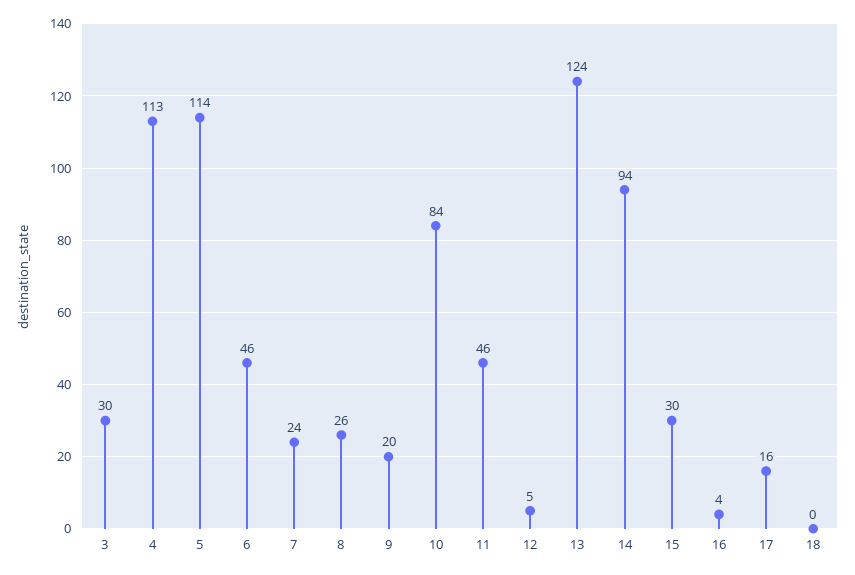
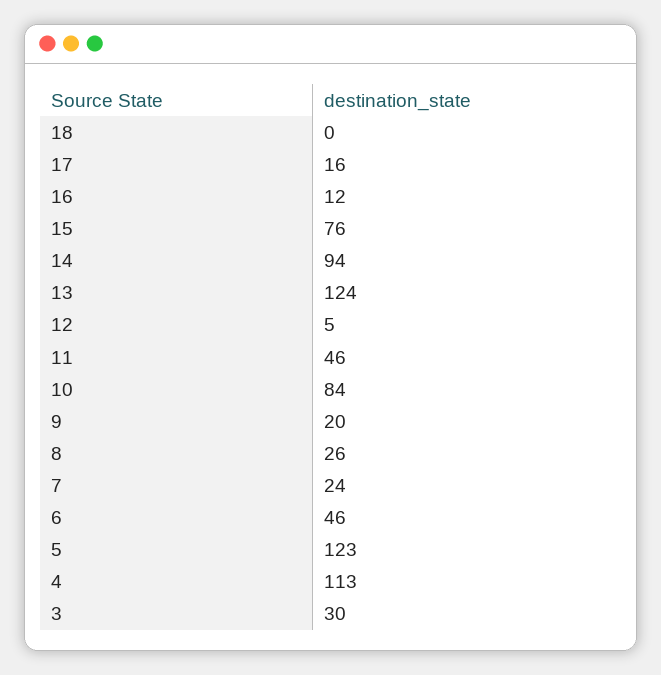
5: 114 -> 123
15: 30 -> 76
16: 4 -> 12

